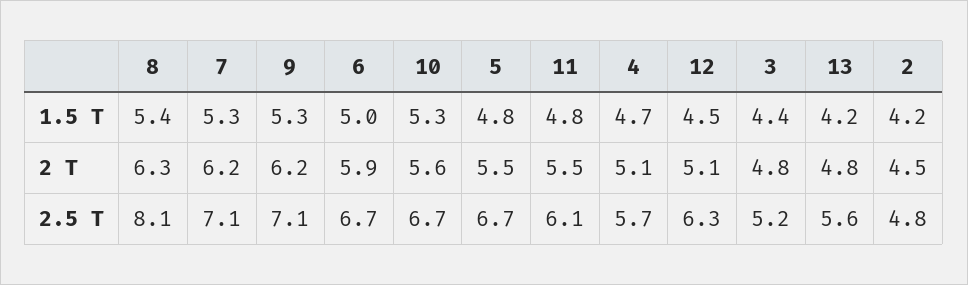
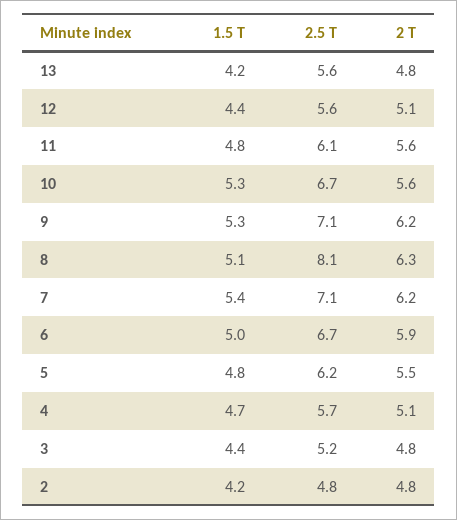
8, 1.5 T: 5.4 -> 5.1
7, 1.5 T: 5.3 -> 5.4
12, 1.5 T: 4.5 -> 4.4
11, 2 T: 5.5 -> 5.6
2, 2 T: 4.5 -> 4.8
5, 2.5 T: 6.7 -> 6.2
12, 2.5 T: 6.3 -> 5.6

